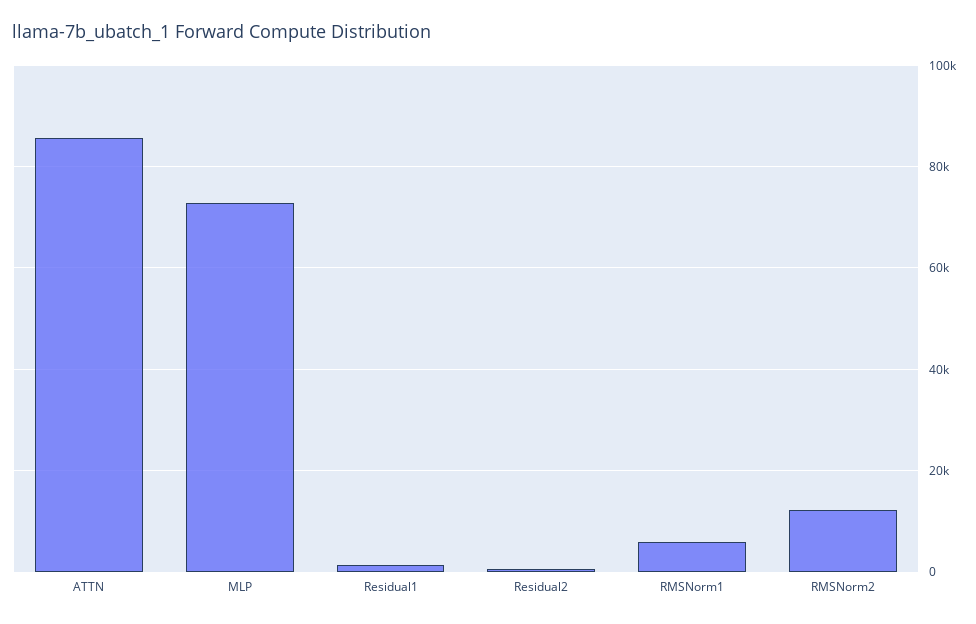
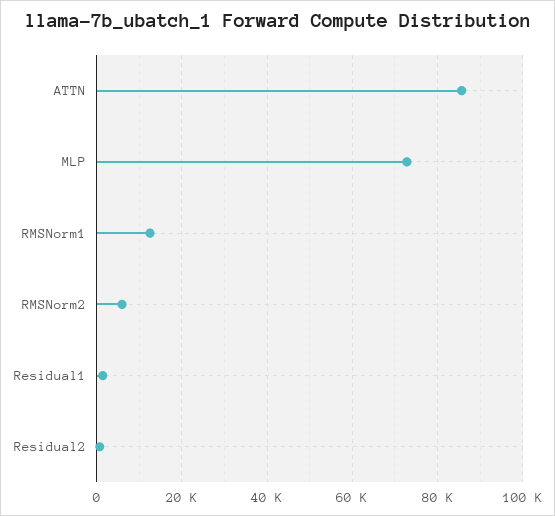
RMSNorm1: 6000 -> 12000
RMSNorm2: 12000 -> 6000

